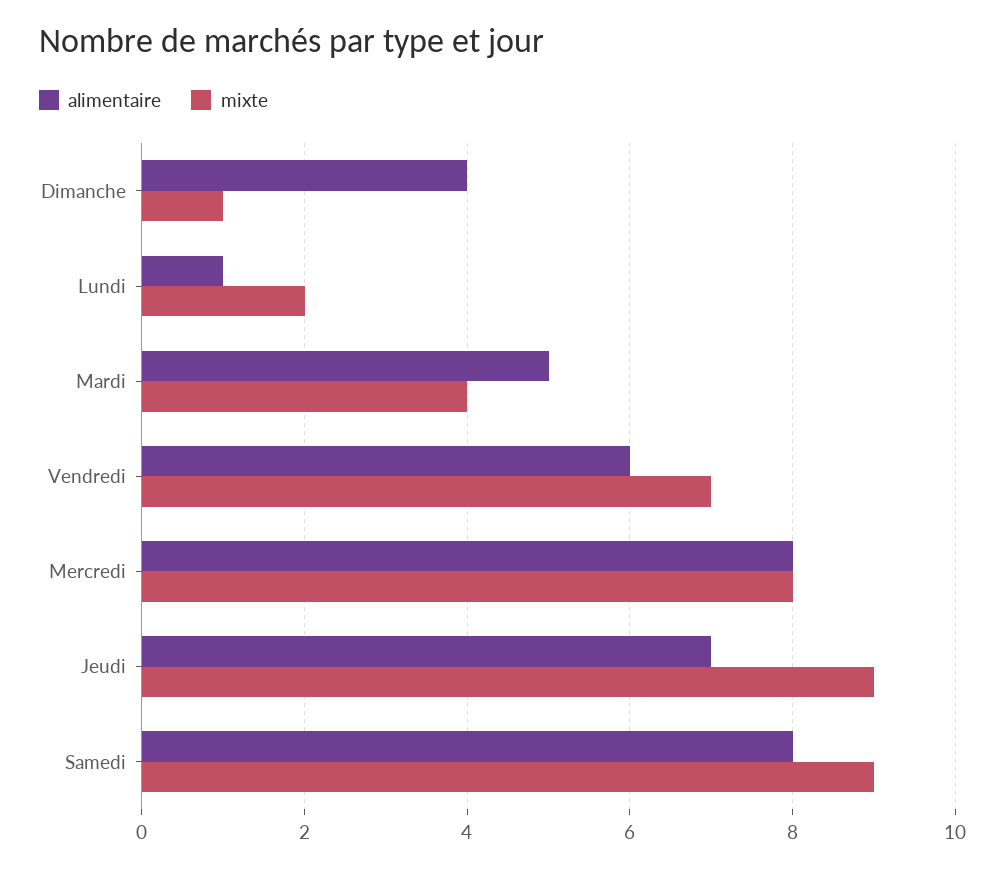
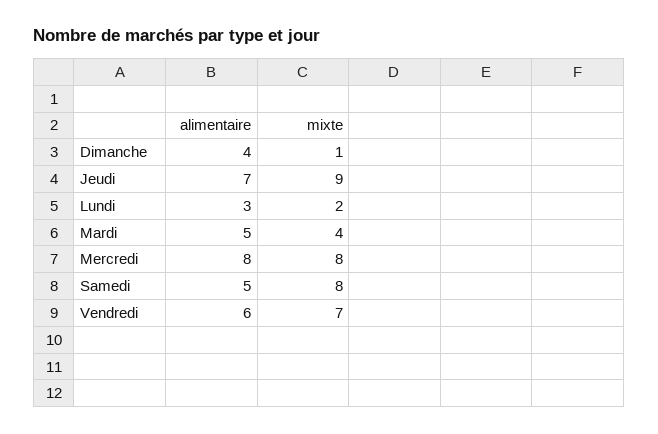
alimentaire, Lundi: 1 -> 3
alimentaire, Samedi: 8 -> 5
mixte, Samedi: 9 -> 8

